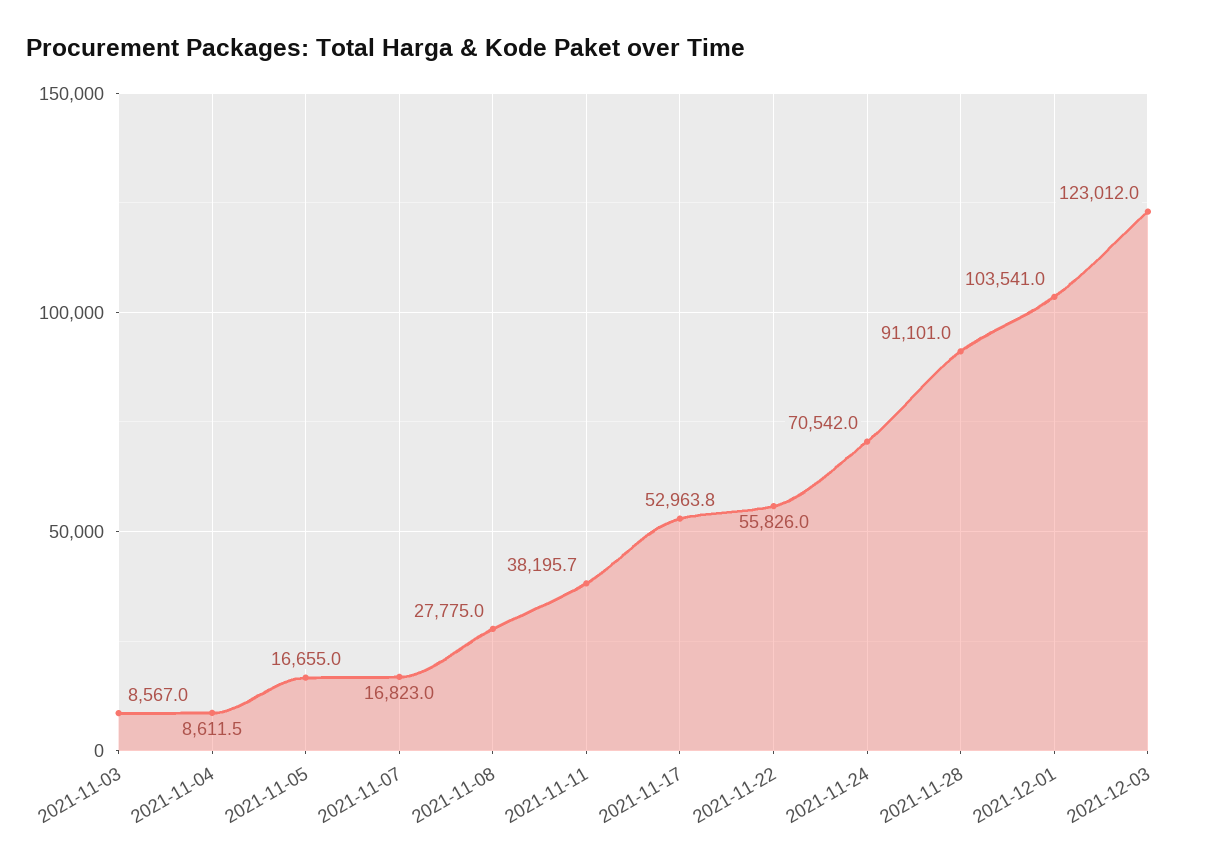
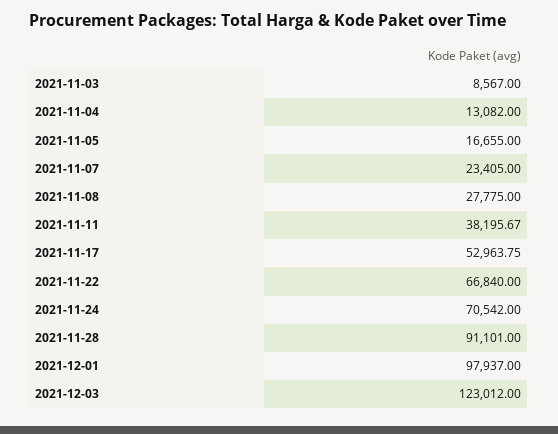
2021-11-04: 8611.5 -> 13082
2021-11-07: 16823 -> 23405
2021-11-22: 55826 -> 66840
2021-12-01: 103541 -> 97937

